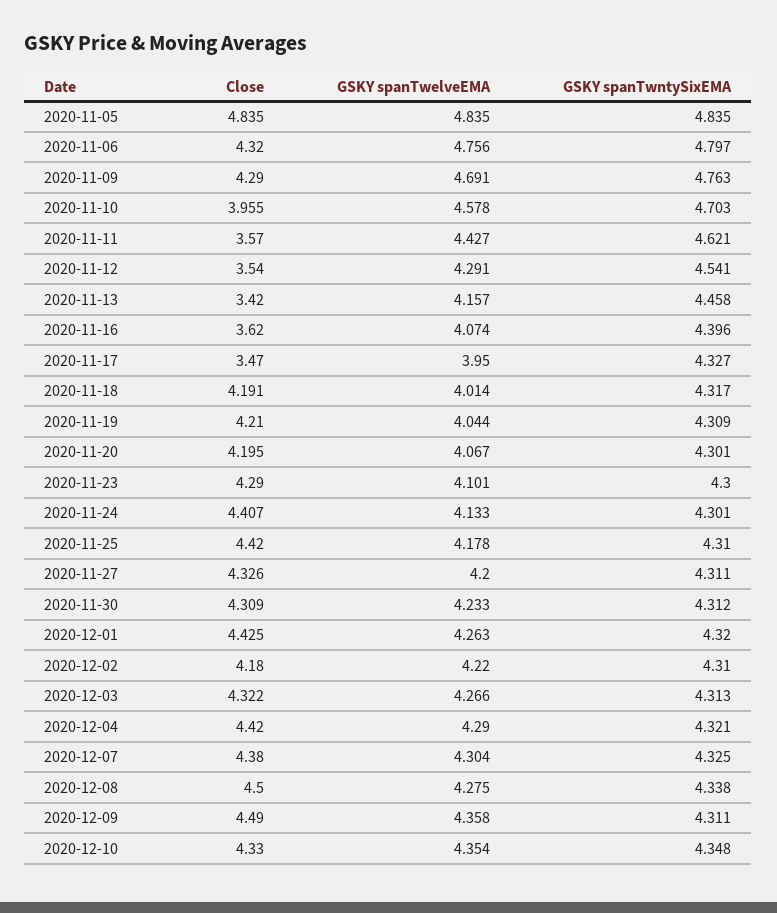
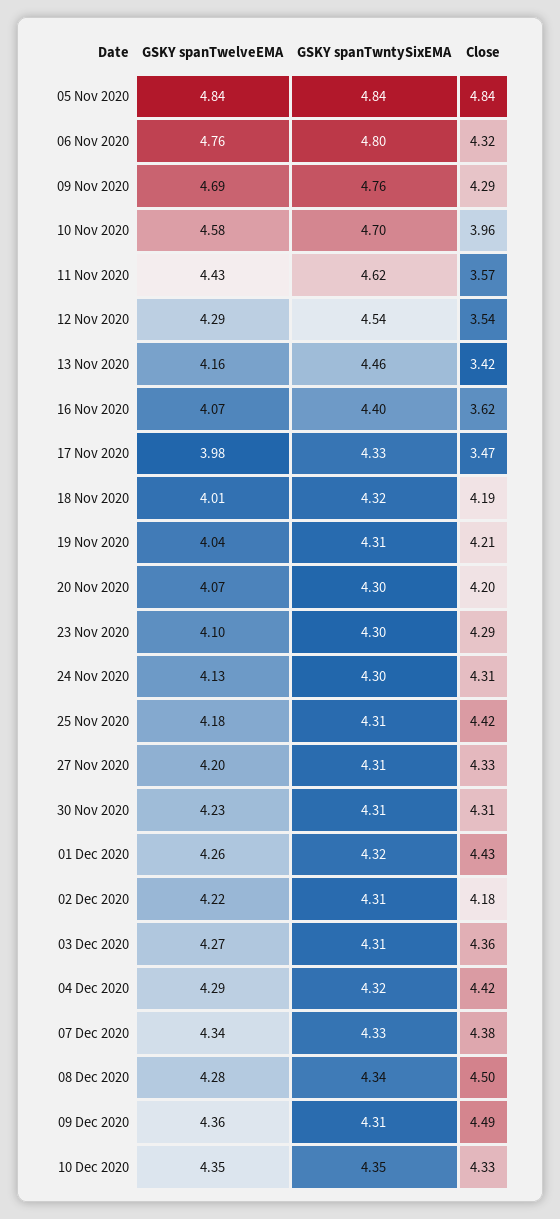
GSKY spanTwelveEMA, 2020-11-17: 3.95 -> 3.98
Close, 2020-11-24: 4.407 -> 4.31
Close, 2020-12-03: 4.322 -> 4.36
GSKY spanTwelveEMA, 2020-12-07: 4.304 -> 4.34

